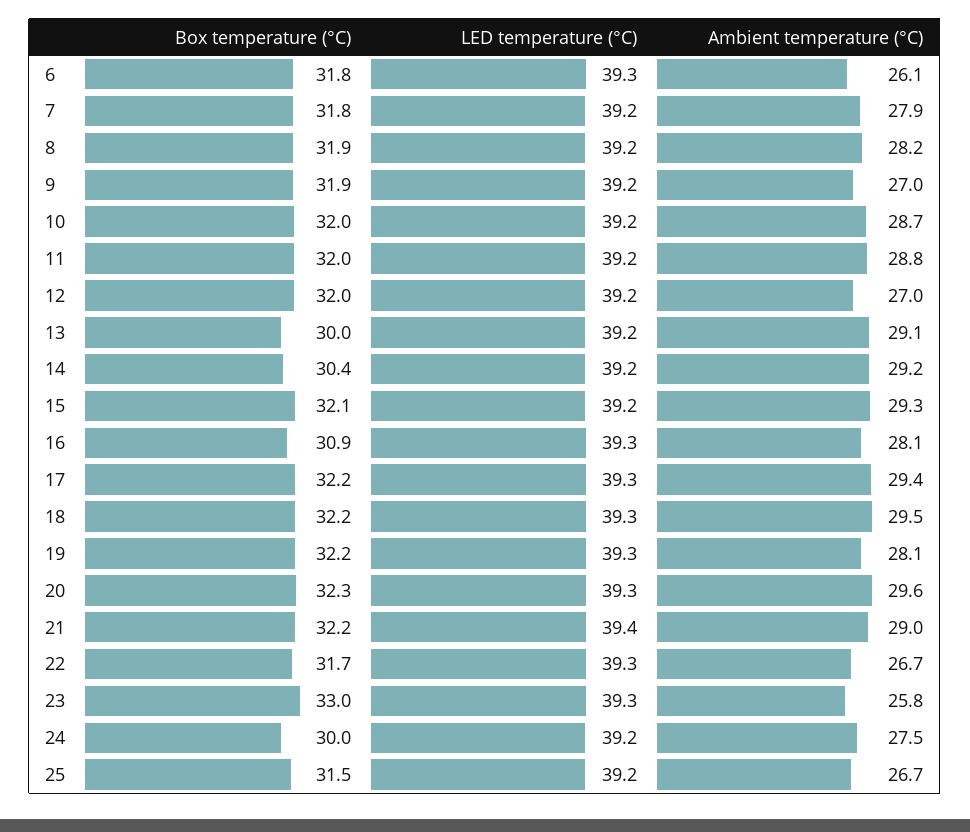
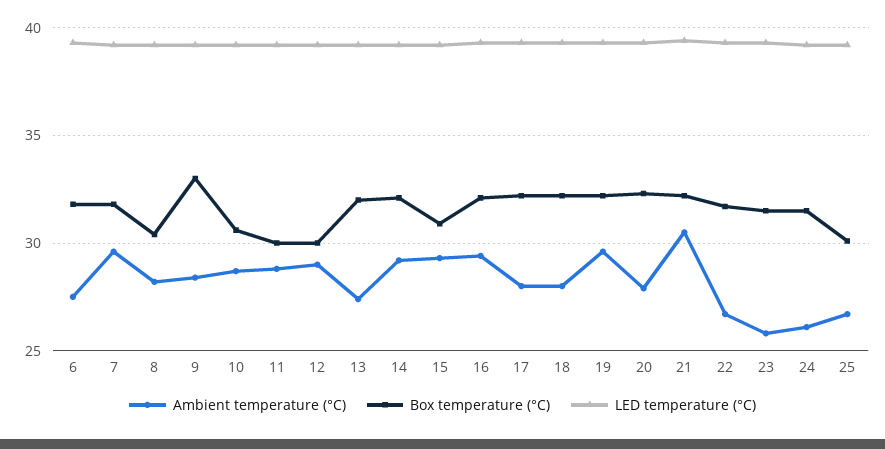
Ambient temperature (°C), 6: 26.1 -> 27.5
Ambient temperature (°C), 7: 27.9 -> 29.5
Box temperature (°C), 8: 31.9 -> 30.5
Box temperature (°C), 9: 31.9 -> 33
Ambient temperature (°C), 9: 27 -> 28.5
Box temperature (°C), 10: 32 -> 30.5
Box temperature (°C), 11: 32 -> 30
Box temperature (°C), 12: 32 -> 30
Ambient temperature (°C), 12: 27 -> 29
Box temperature (°C), 13: 30 -> 32
Ambient temperature (°C), 13: 29.1 -> 27.5
Box temperature (°C), 14: 30.4 -> 32
Box temperature (°C), 15: 32.1 -> 31
Box temperature (°C), 16: 30.9 -> 32
Ambient temperature (°C), 16: 28.1 -> 29.5
Ambient temperature (°C), 17: 29.4 -> 28
Ambient temperature (°C), 18: 29.5 -> 28
Ambient temperature (°C), 19: 28.1 -> 29.5
Ambient temperature (°C), 20: 29.6 -> 28
Ambient temperature (°C), 21: 29 -> 30.5
Box temperature (°C), 23: 33 -> 31.5
Box temperature (°C), 24: 30 -> 31.5
Ambient temperature (°C), 24: 27.5 -> 26
Box temperature (°C), 25: 31.5 -> 30

